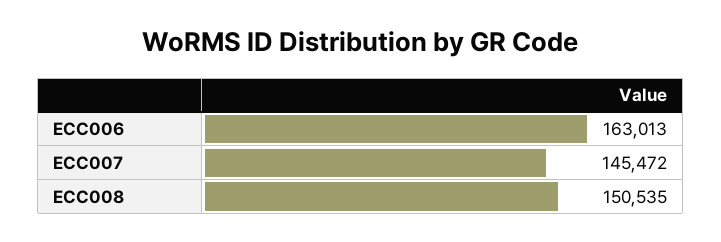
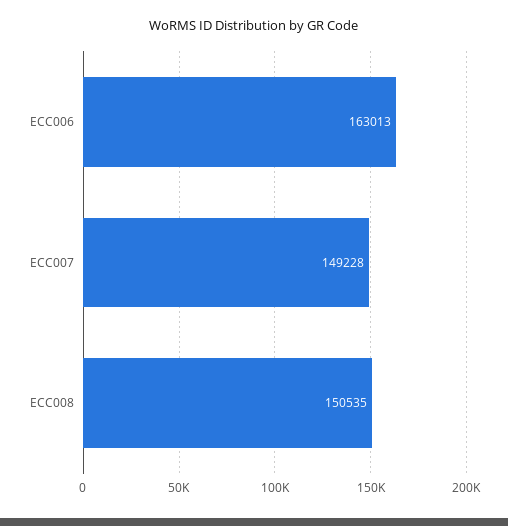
ECC007: 145472 -> 149228

